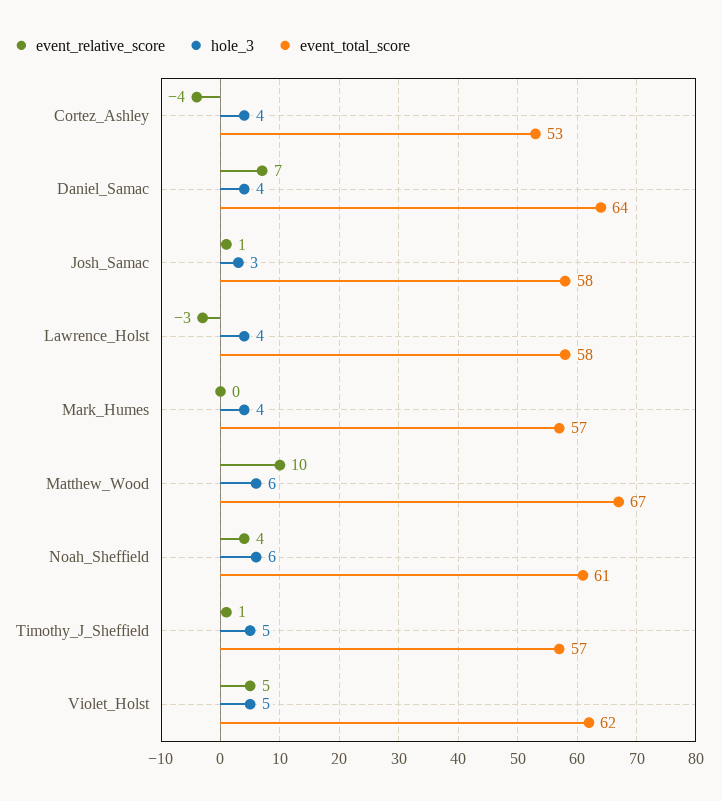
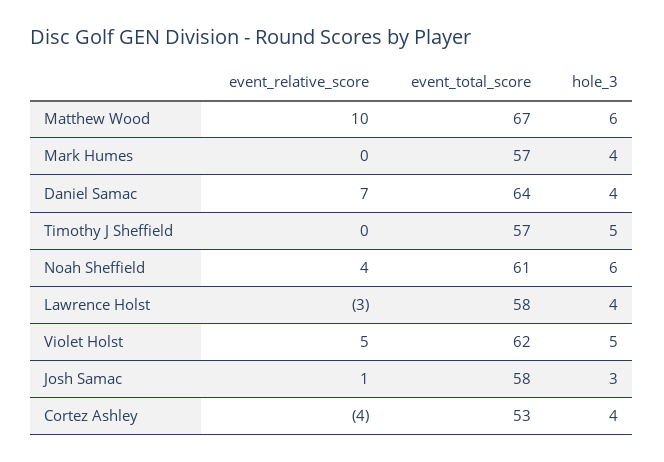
event_relative_score, Timothy_J_Sheffield: 1 -> 0

